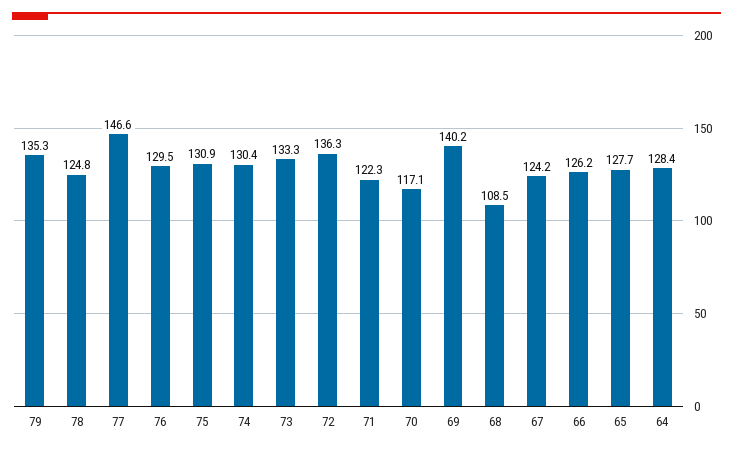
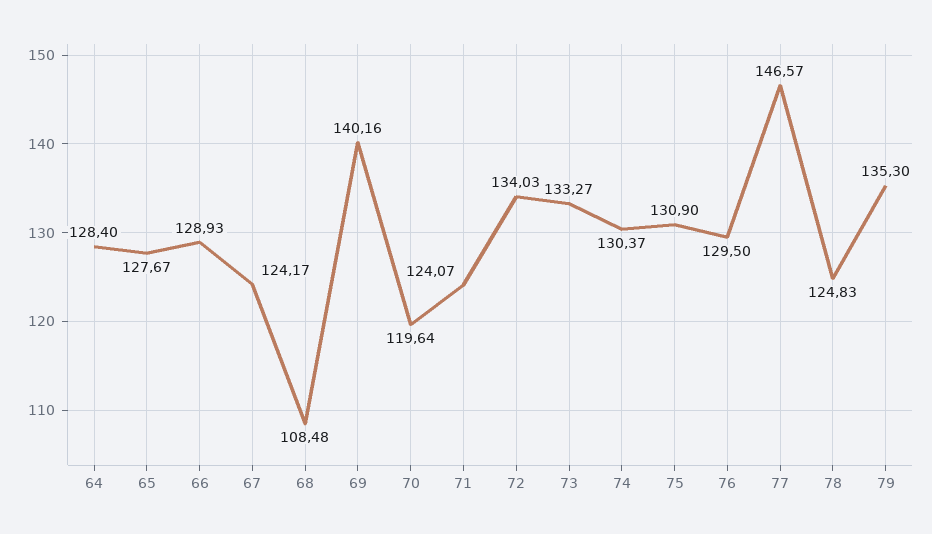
72: 136.3 -> 134.03
71: 122.3 -> 124.07
70: 117.1 -> 119.64
66: 126.2 -> 128.93

